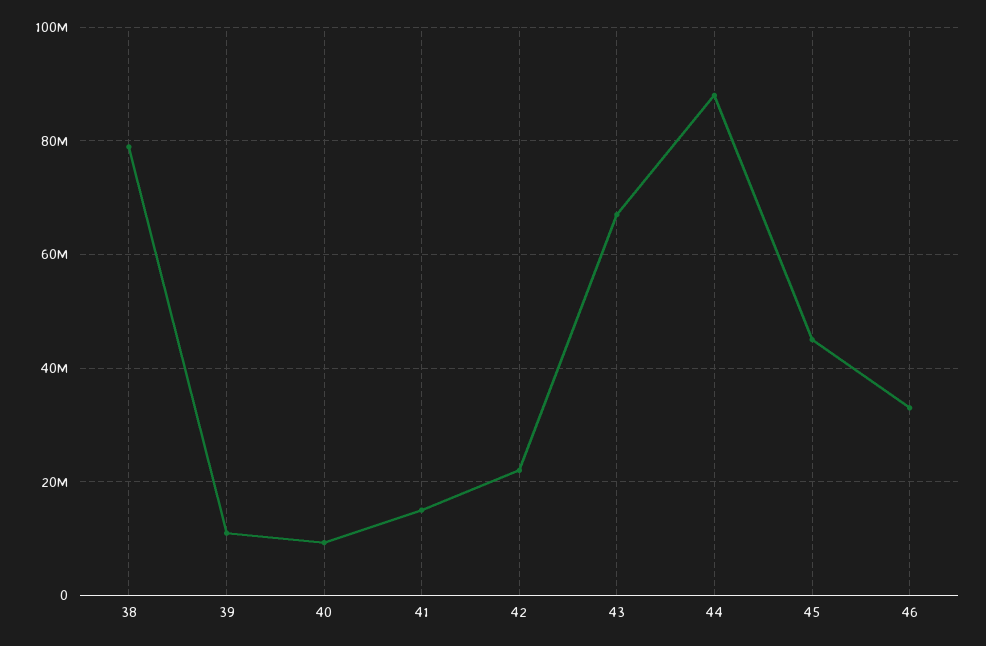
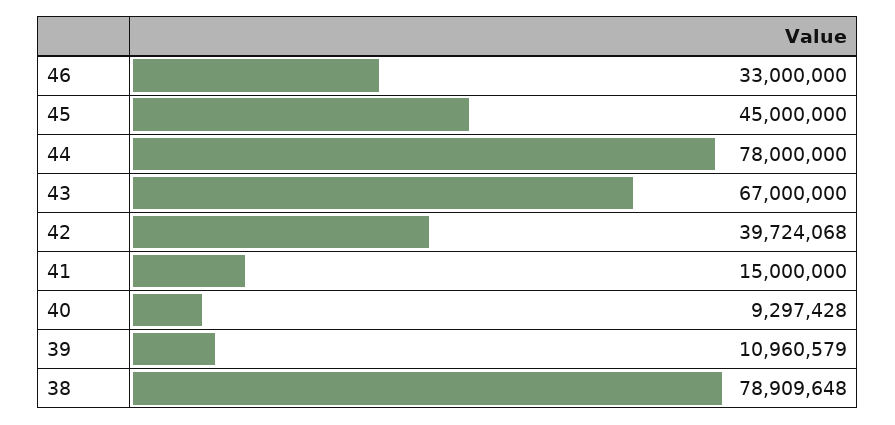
42: 22000000 -> 39724068
44: 88000000 -> 78000000

